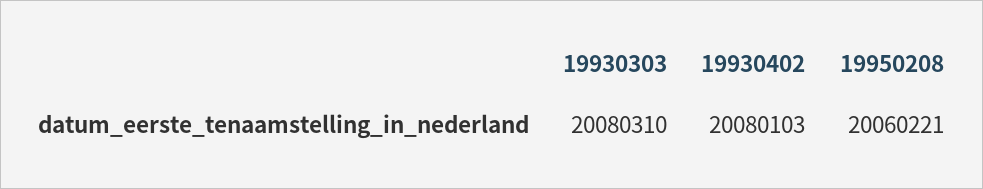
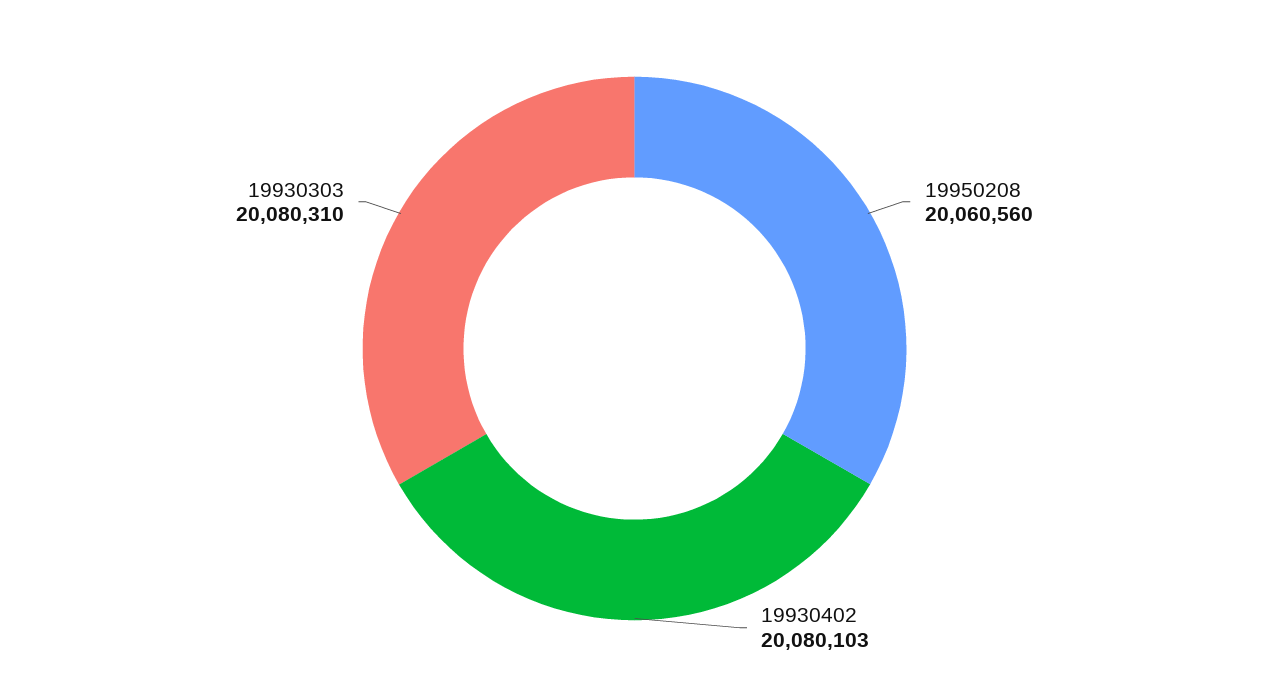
19950208: 20060221 -> 20060560

